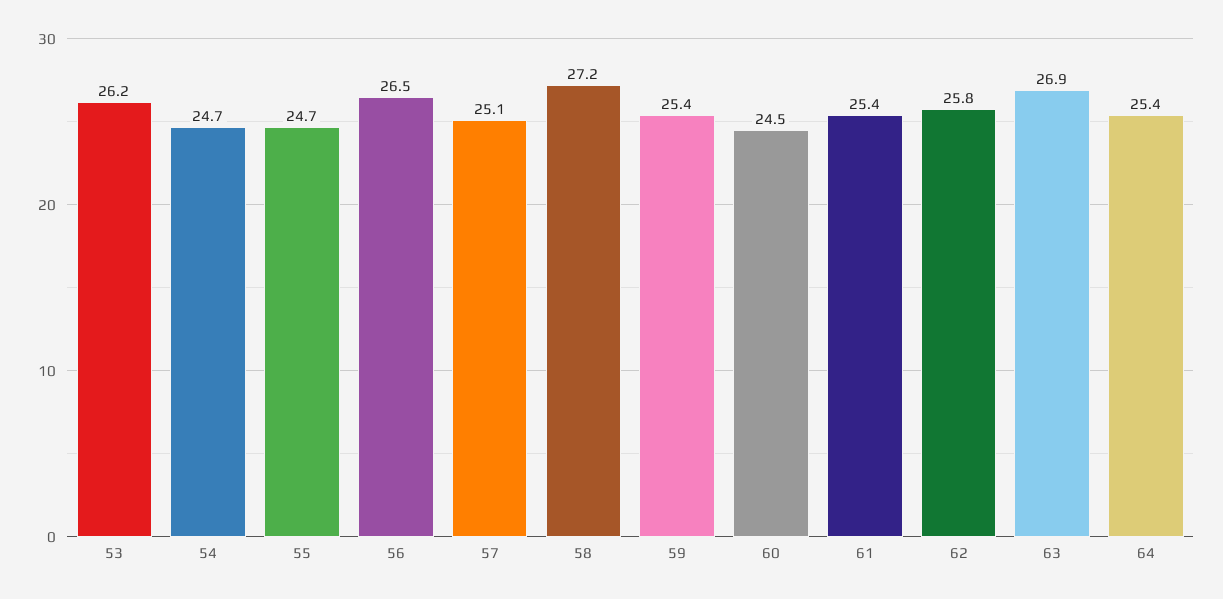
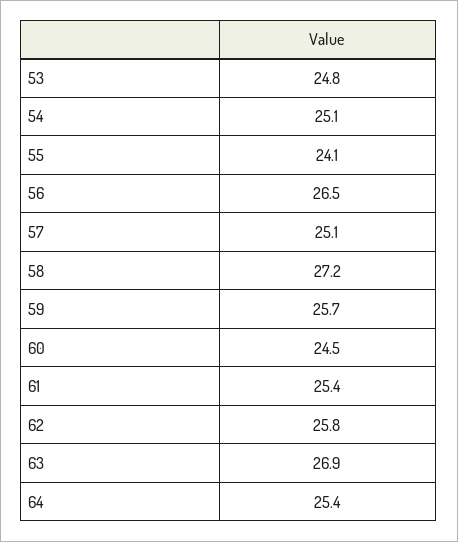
53: 26.2 -> 24.8
54: 24.7 -> 25.1
55: 24.7 -> 24.1
59: 25.4 -> 25.7

